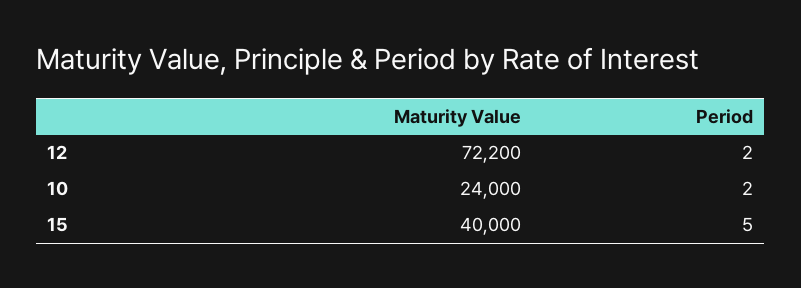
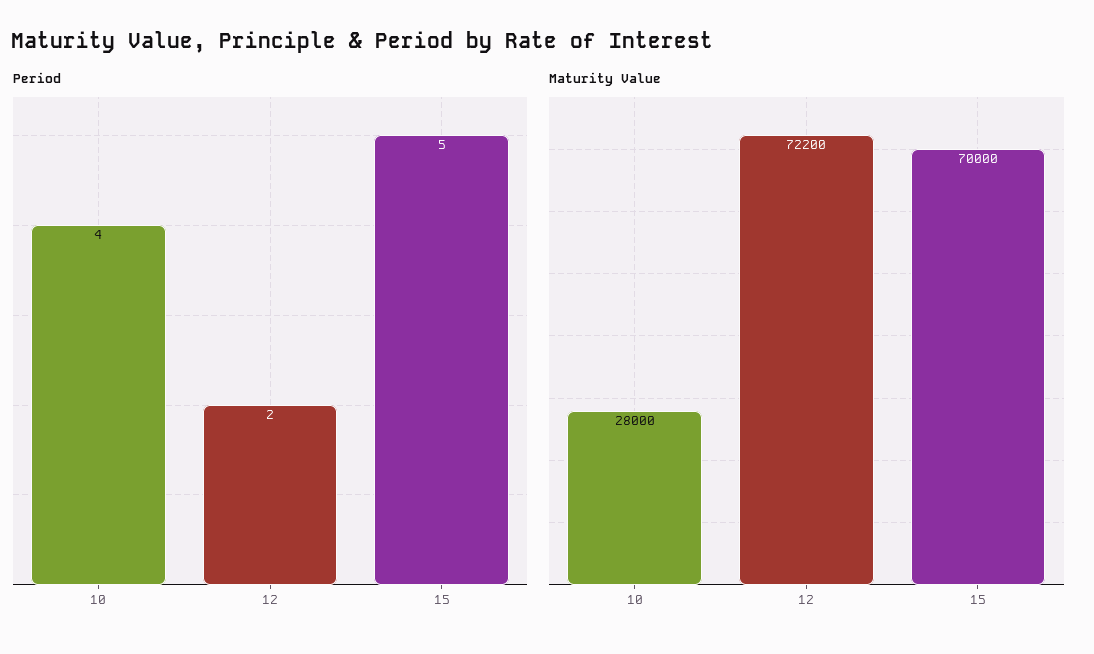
Maturity Value, 10: 24000 -> 28000
Period, 10: 2 -> 4
Maturity Value, 15: 40000 -> 70000

